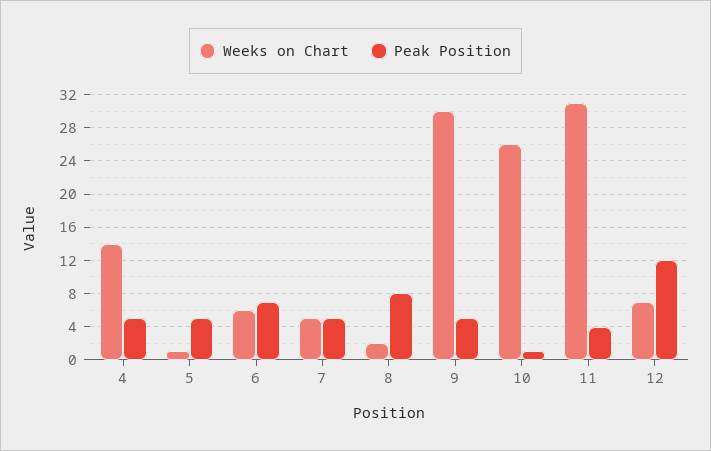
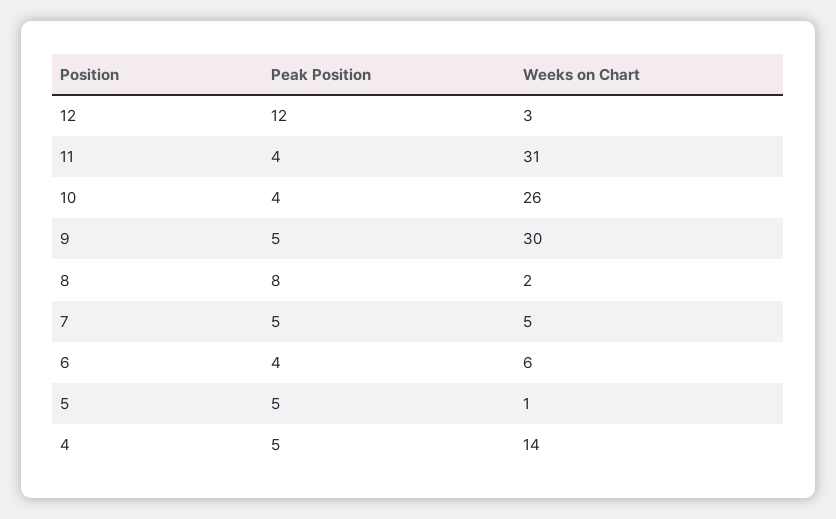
Peak Position, 6: 7 -> 4
Peak Position, 10: 1 -> 4
Weeks on Chart, 12: 7 -> 3

